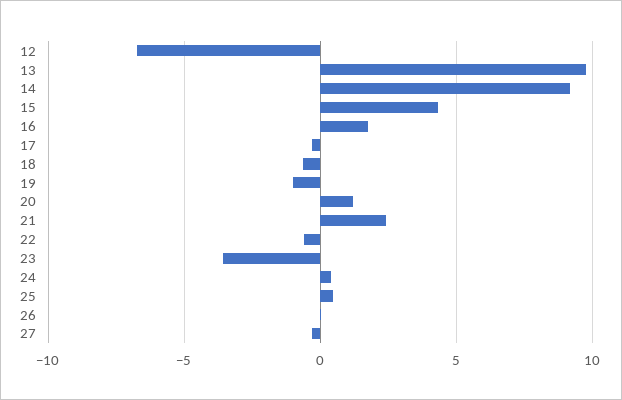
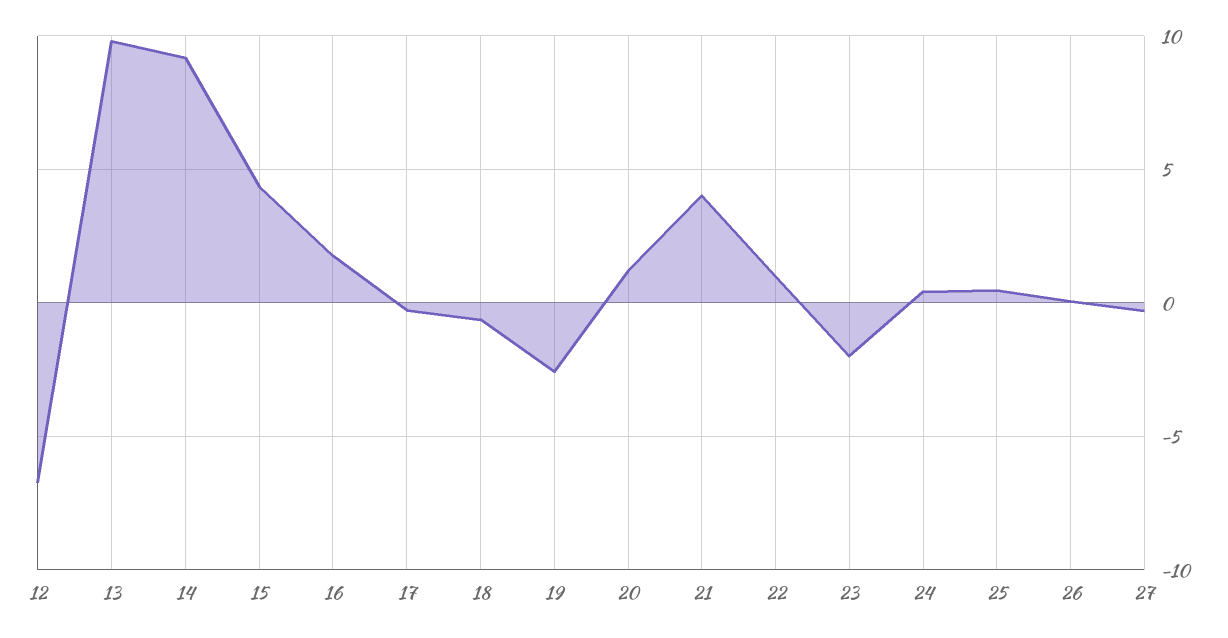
19: -1 -> -2.5
21: 2.5 -> 4
22: -0.5 -> 1
23: -3.5 -> -2

